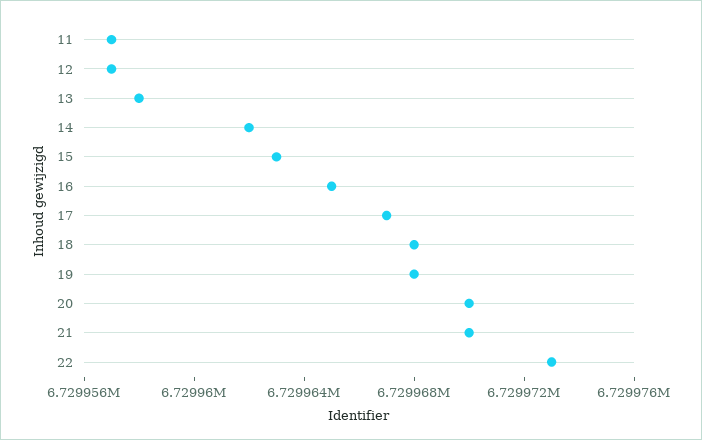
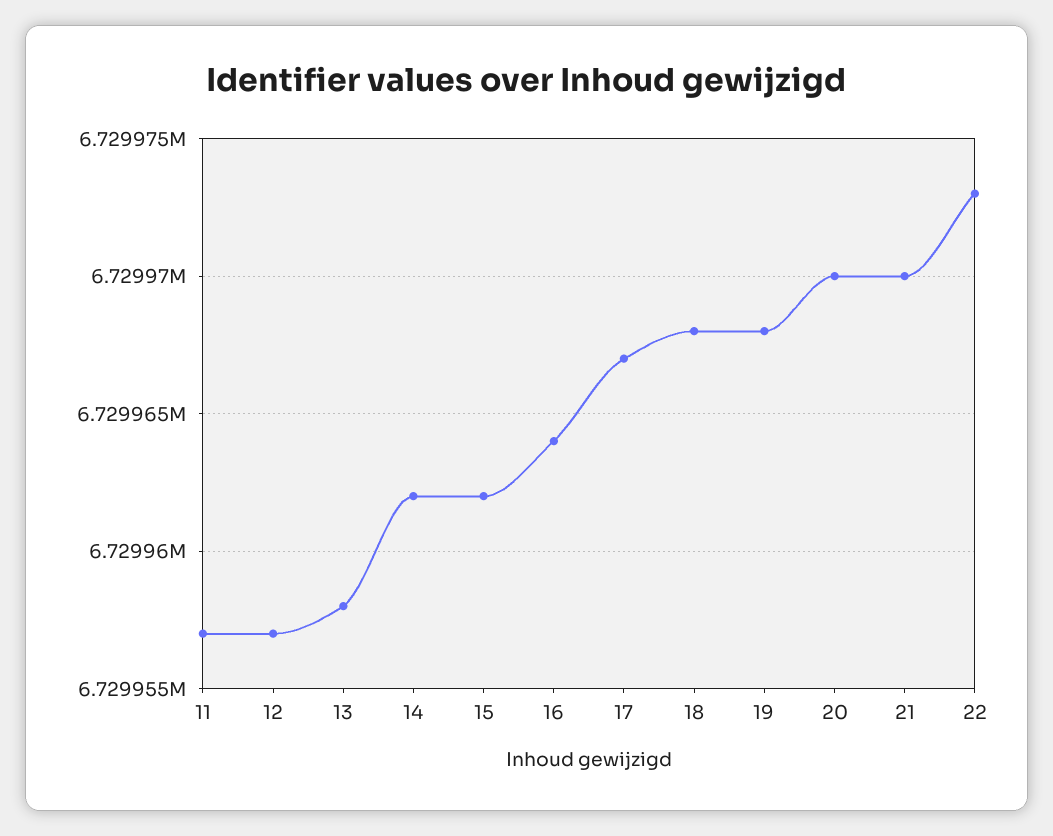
15: 6729963 -> 6729962
16: 6729965 -> 6729964

